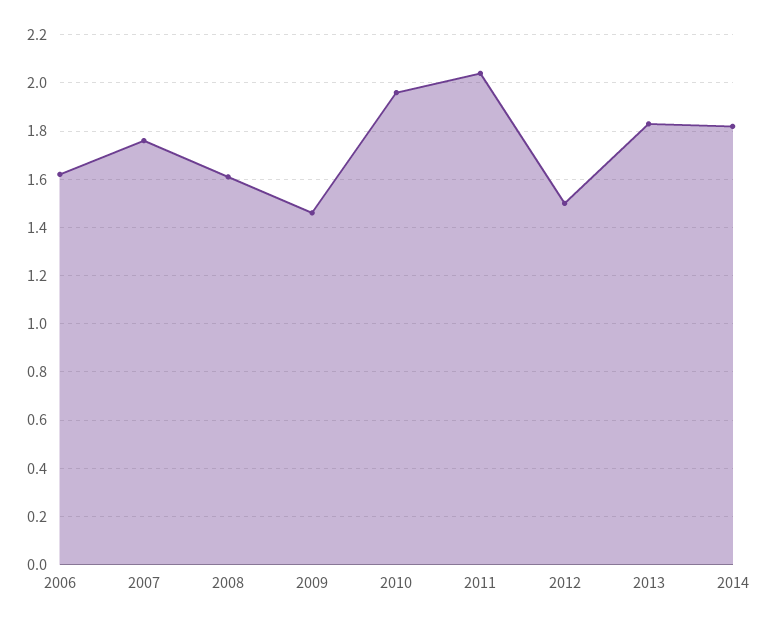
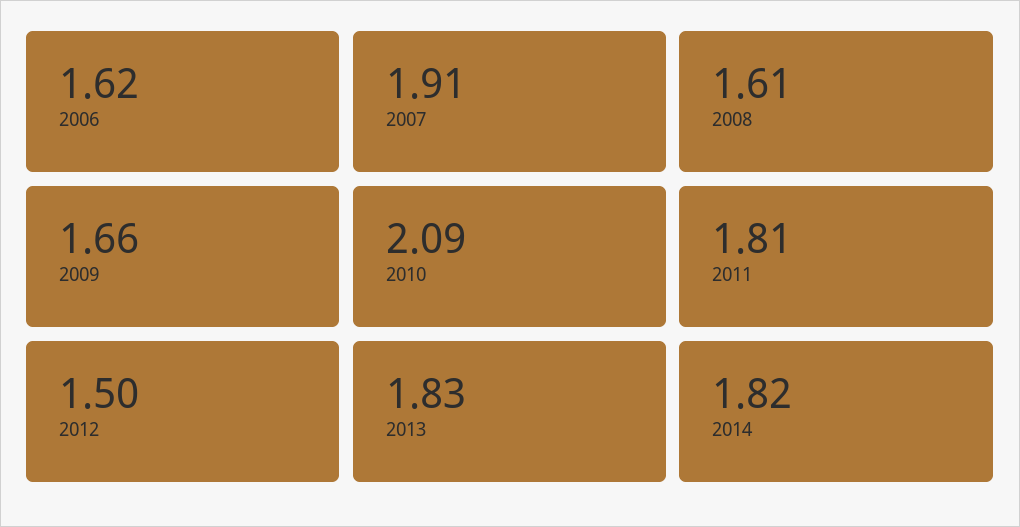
2007: 1.75 -> 1.91
2009: 1.45 -> 1.66
2010: 1.95 -> 2.09
2011: 2.05 -> 1.81

